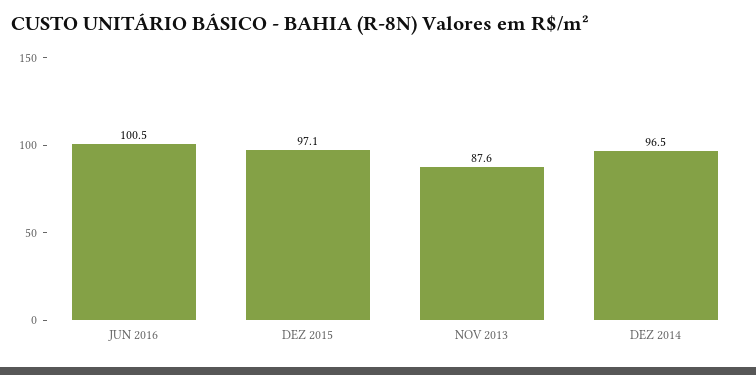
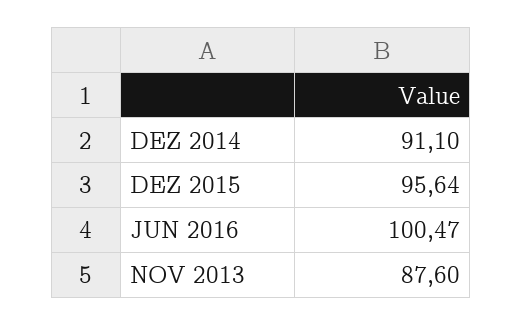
DEZ 2015: 97.1 -> 95.64
DEZ 2014: 96.5 -> 91.1

